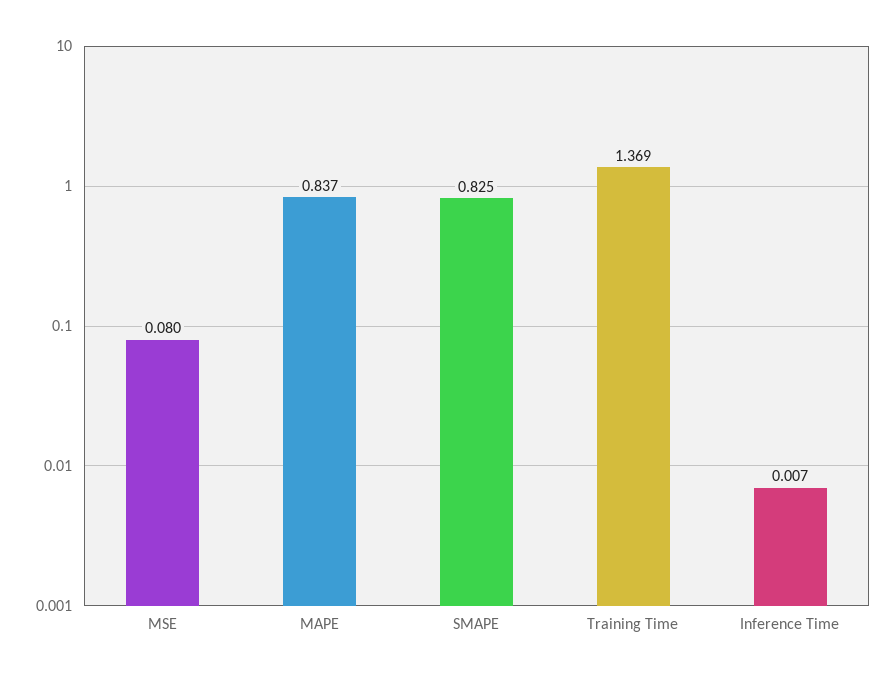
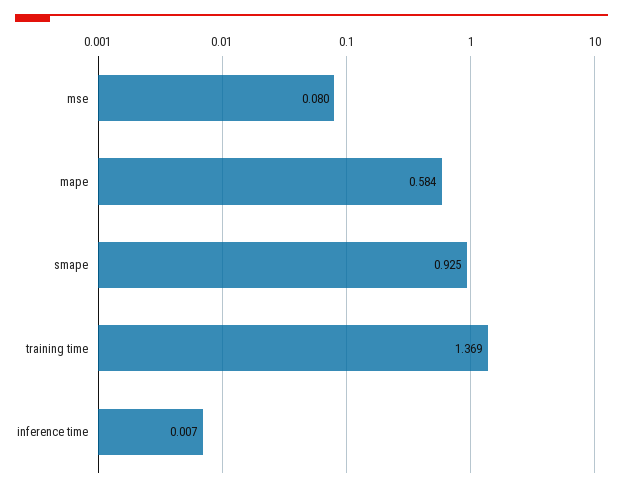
MAPE: 0.837 -> 0.584
SMAPE: 0.825 -> 0.925

